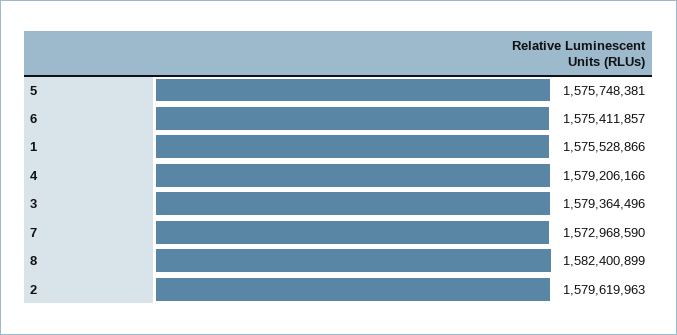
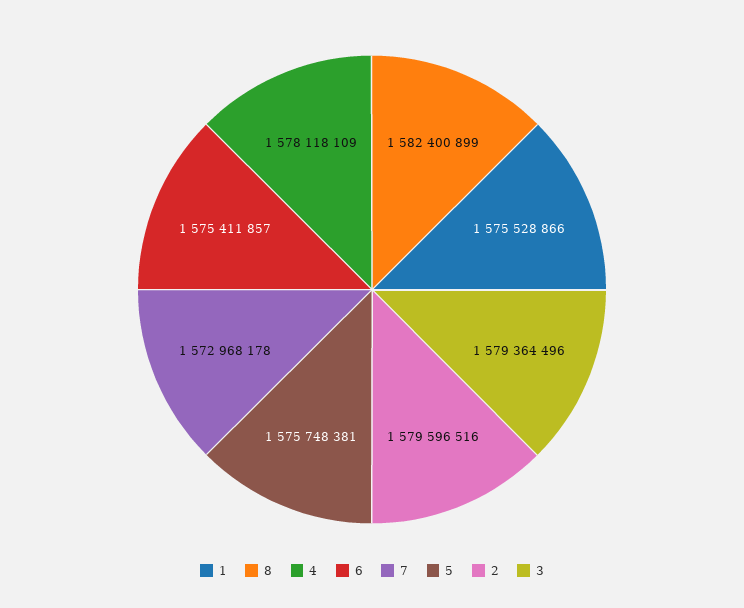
4: 1579206166 -> 1578118109
7: 1572968590 -> 1572968178
2: 1579619963 -> 1579596516

